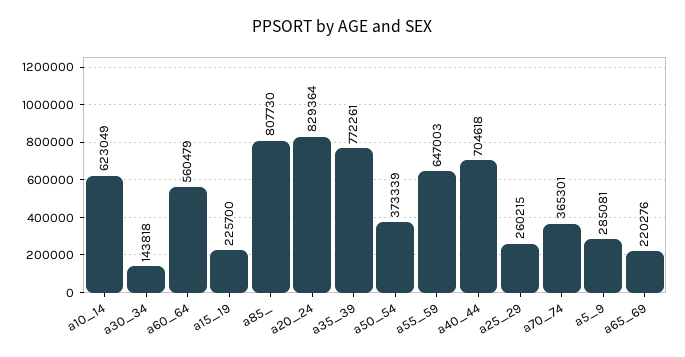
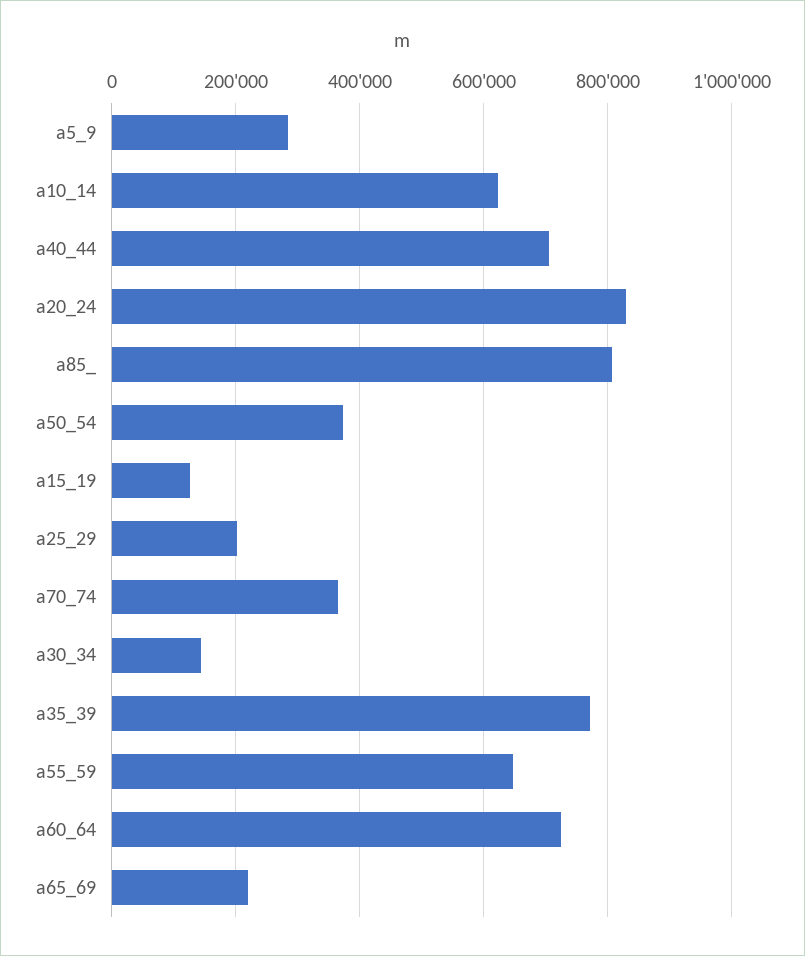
a60_64: 560479 -> 720000
a15_19: 225700 -> 120000
a25_29: 260215 -> 200000

